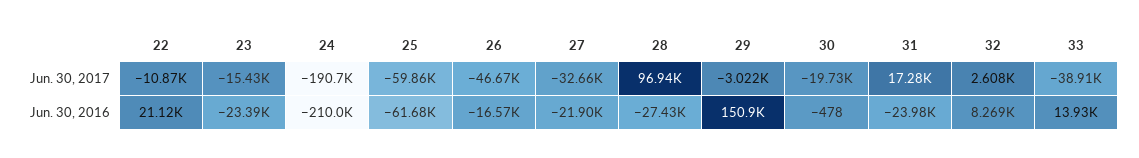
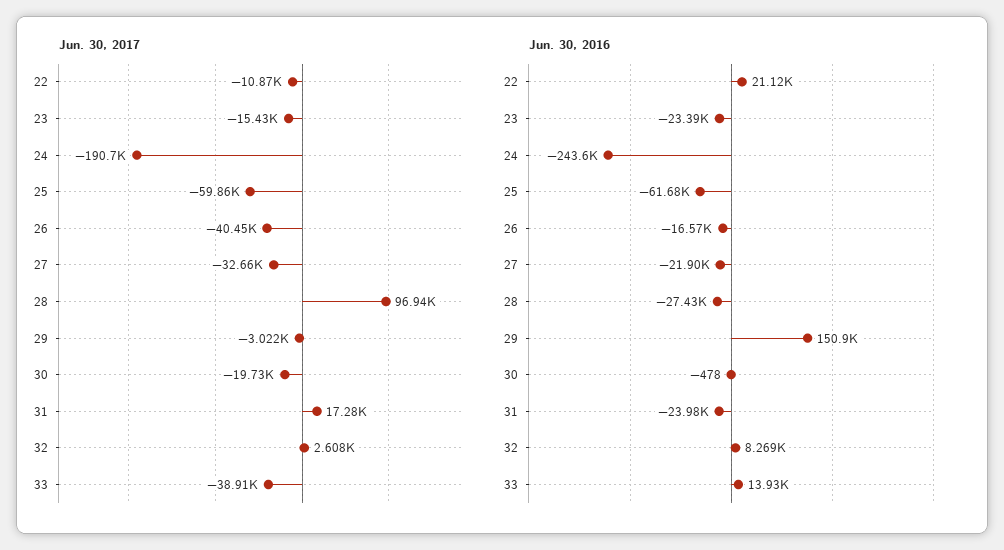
Jun. 30, 2017, 26: -46670 -> -40450
Jun. 30, 2016, 24: -210000 -> -243600

